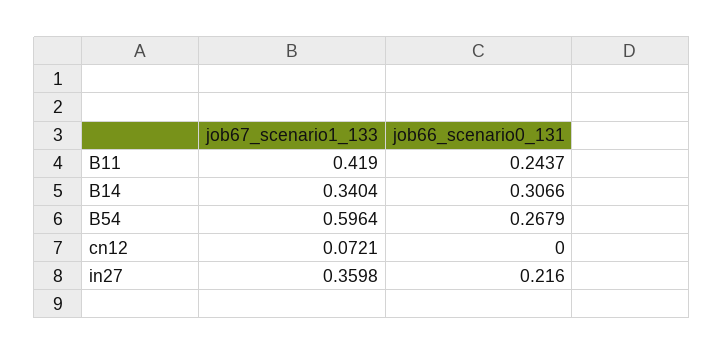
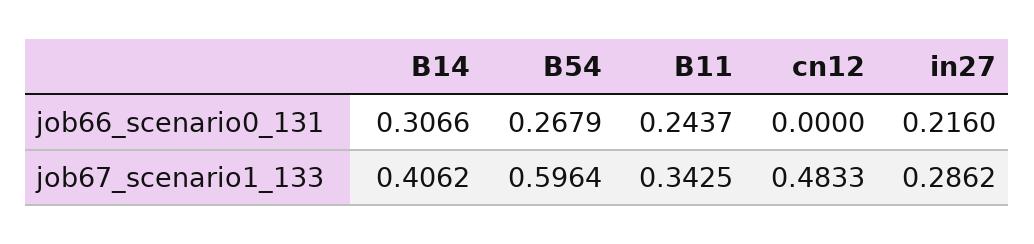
job67_scenario1_133, B11: 0.419 -> 0.3425
job67_scenario1_133, B14: 0.3404 -> 0.4062
job67_scenario1_133, cn12: 0.0721 -> 0.4833
job67_scenario1_133, in27: 0.3598 -> 0.2862

